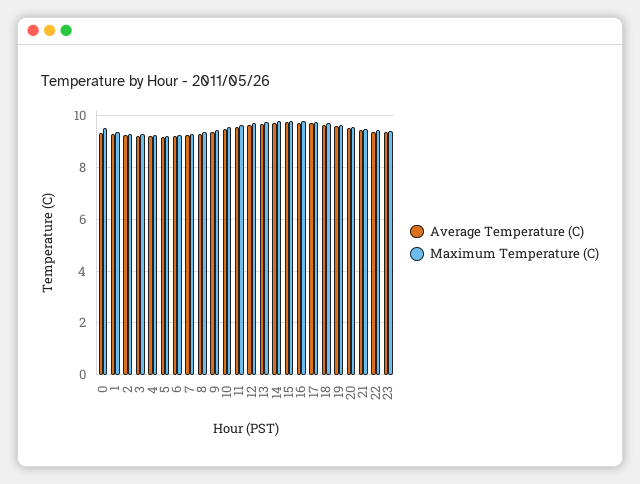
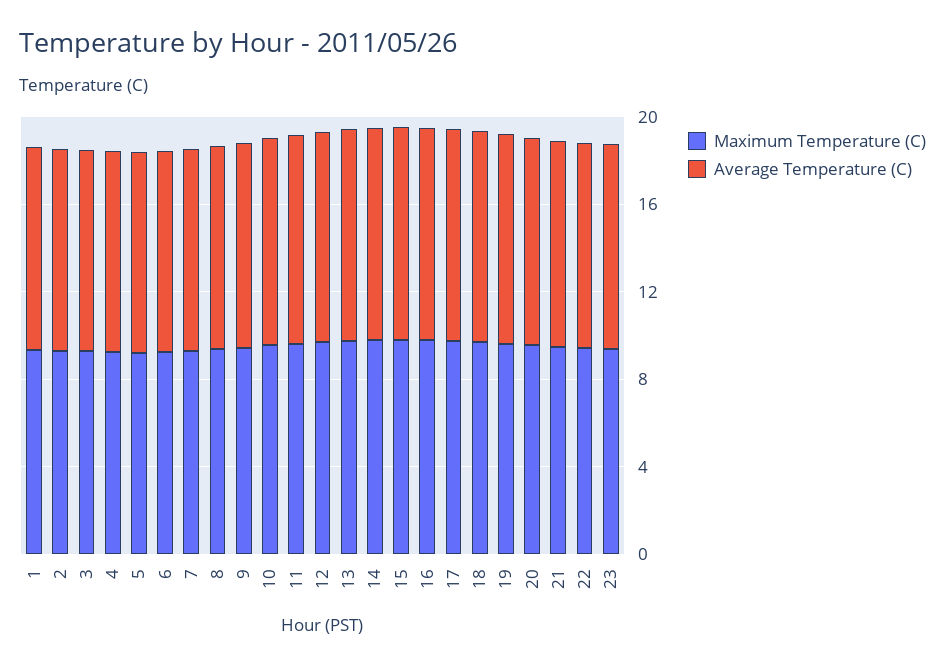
Average Temperature (C), 0: 9.25 -> none
Maximum Temperature (C), 0: 9.5 -> none

